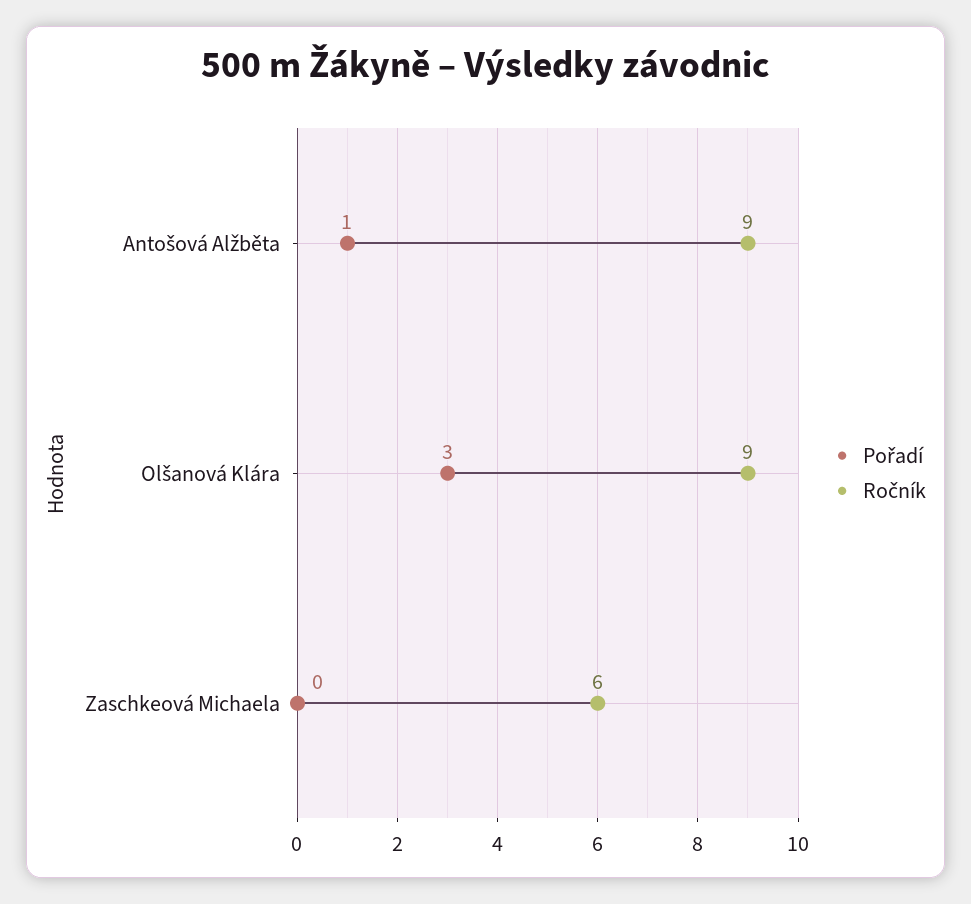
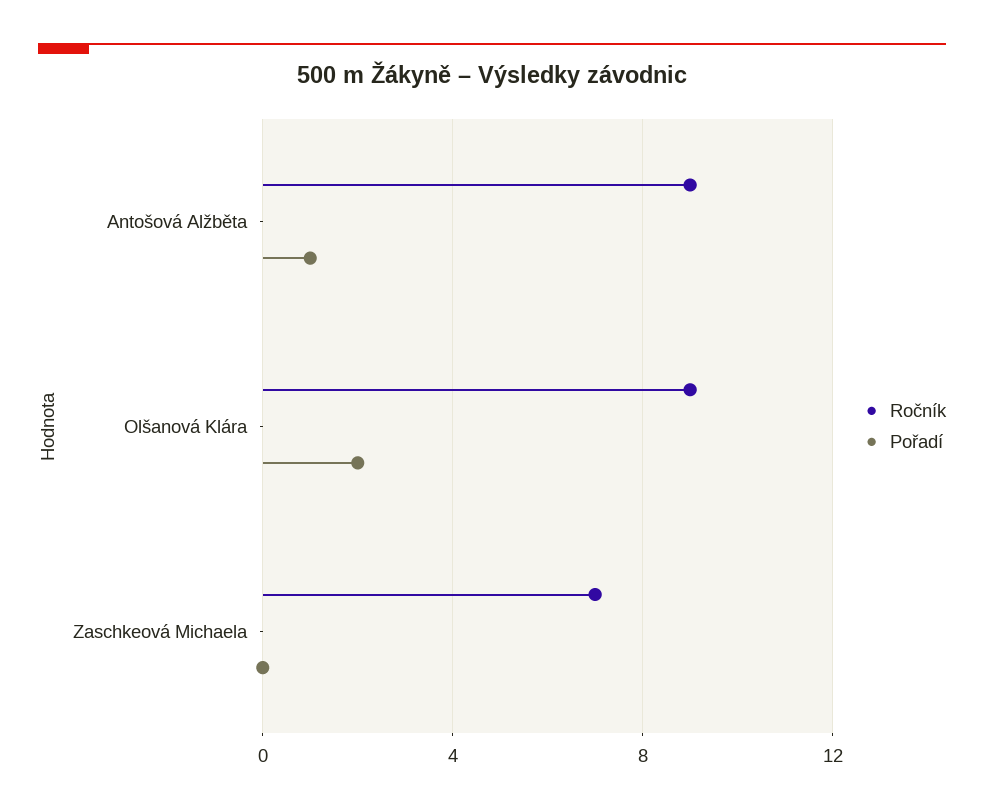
Pořadí, Olšanová Klára: 3 -> 2
Ročník, Zaschkeová Michaela: 6 -> 7

